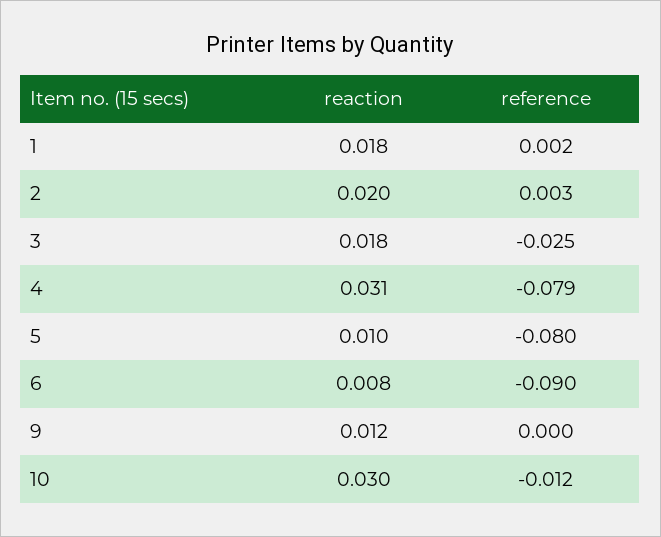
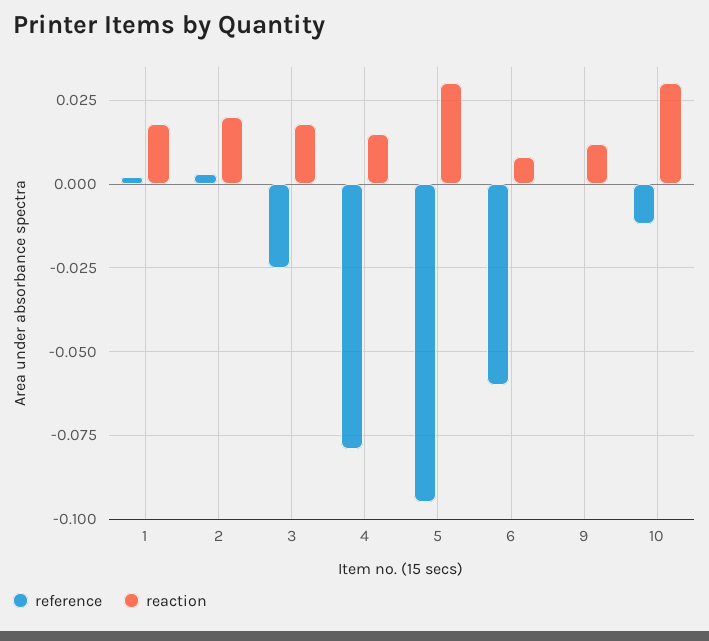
reaction, 4: 0.031 -> 0.015
reaction, 5: 0.01 -> 0.03
reference, 5: -0.08 -> -0.095
reference, 6: -0.09 -> -0.06

